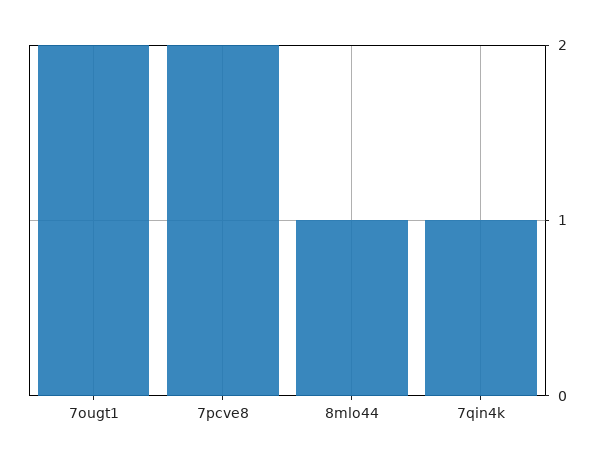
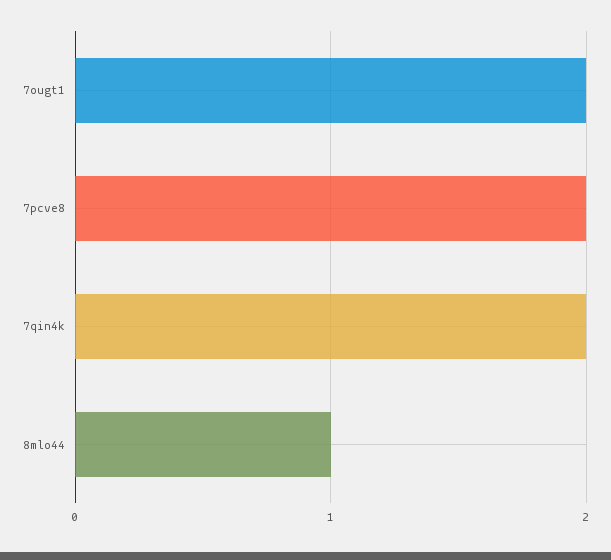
7qin4k: 1 -> 2

